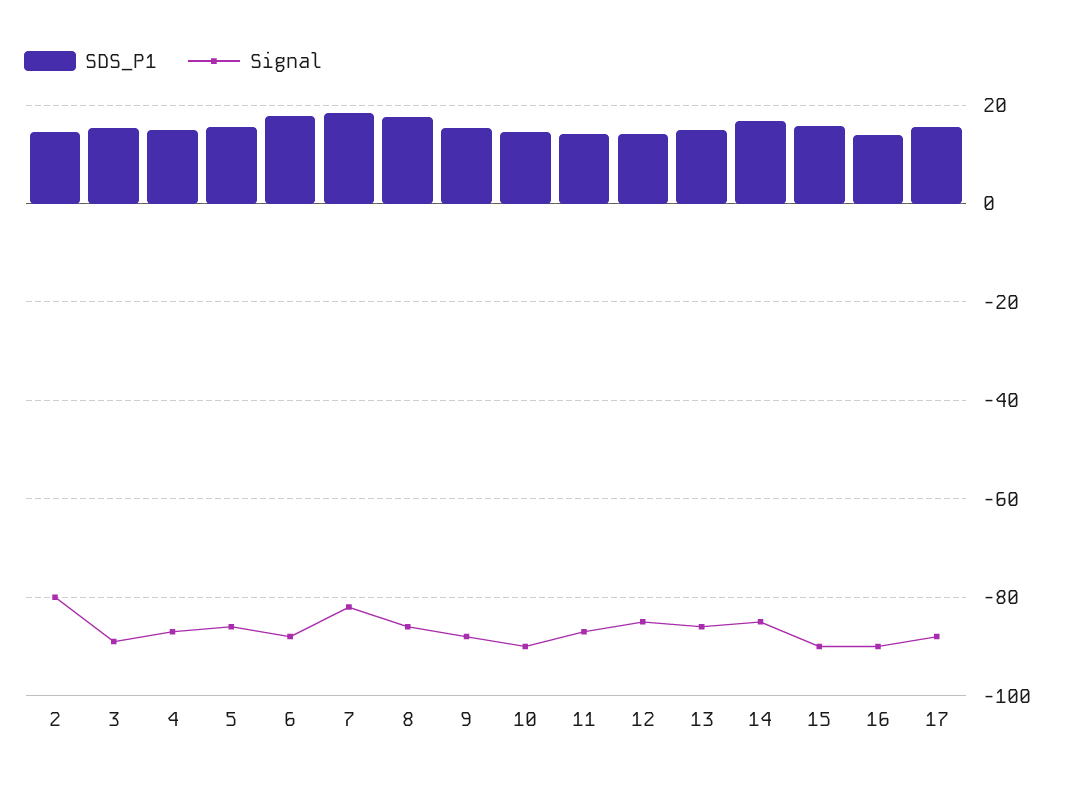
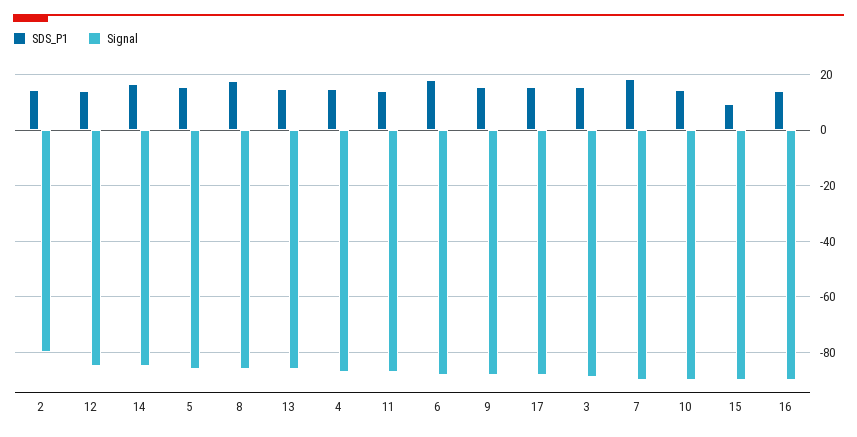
Signal, 7: -82 -> -90
SDS_P1, 15: 16 -> 10

